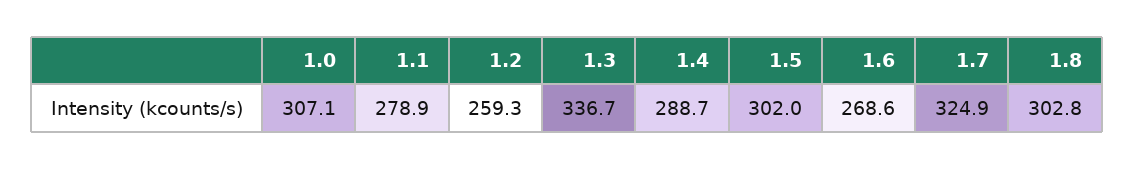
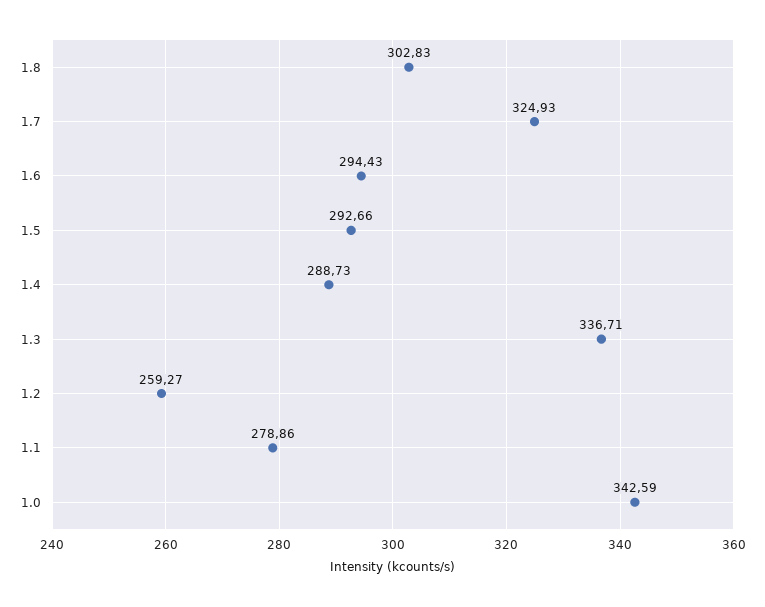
1.0: 307.1 -> 342.59
1.5: 302 -> 292.66
1.6: 268.6 -> 294.43

